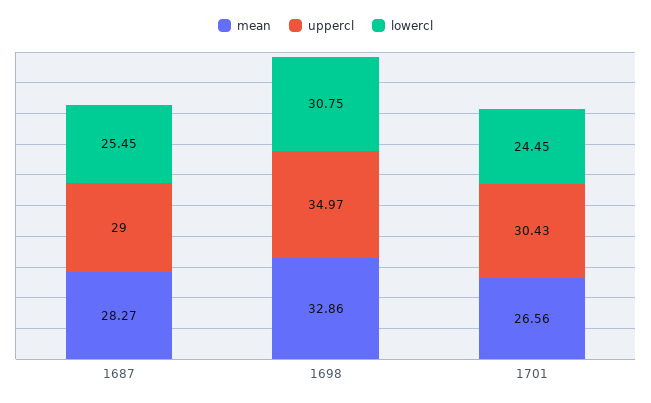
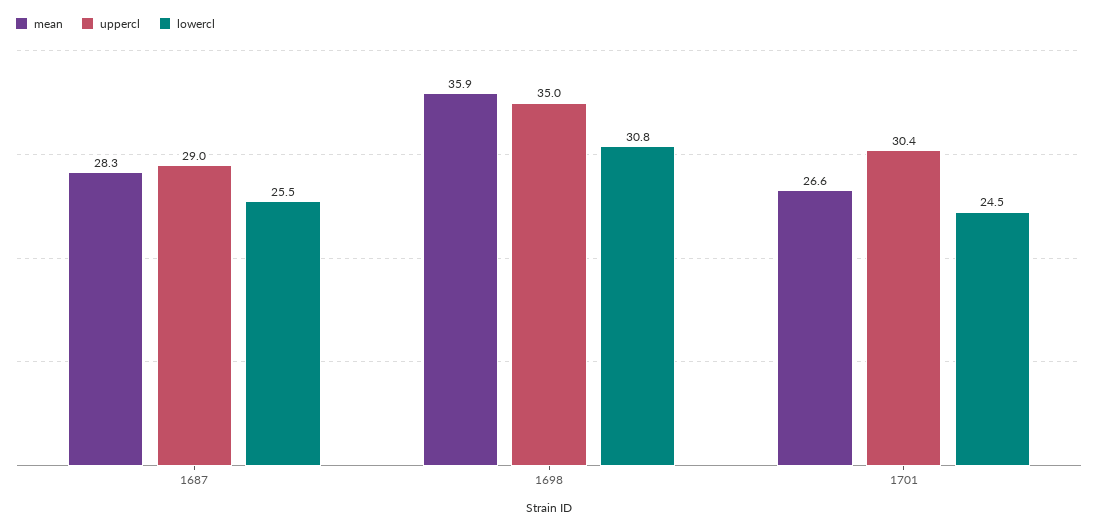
mean, 1698: 32.86 -> 35.9

